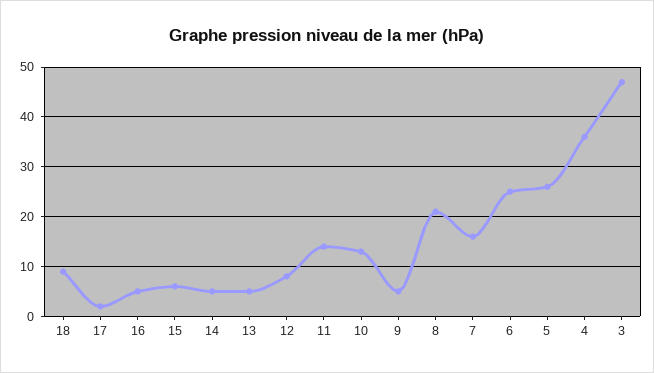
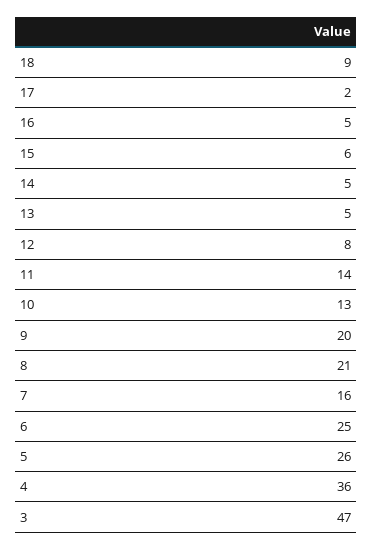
9: 5 -> 20

